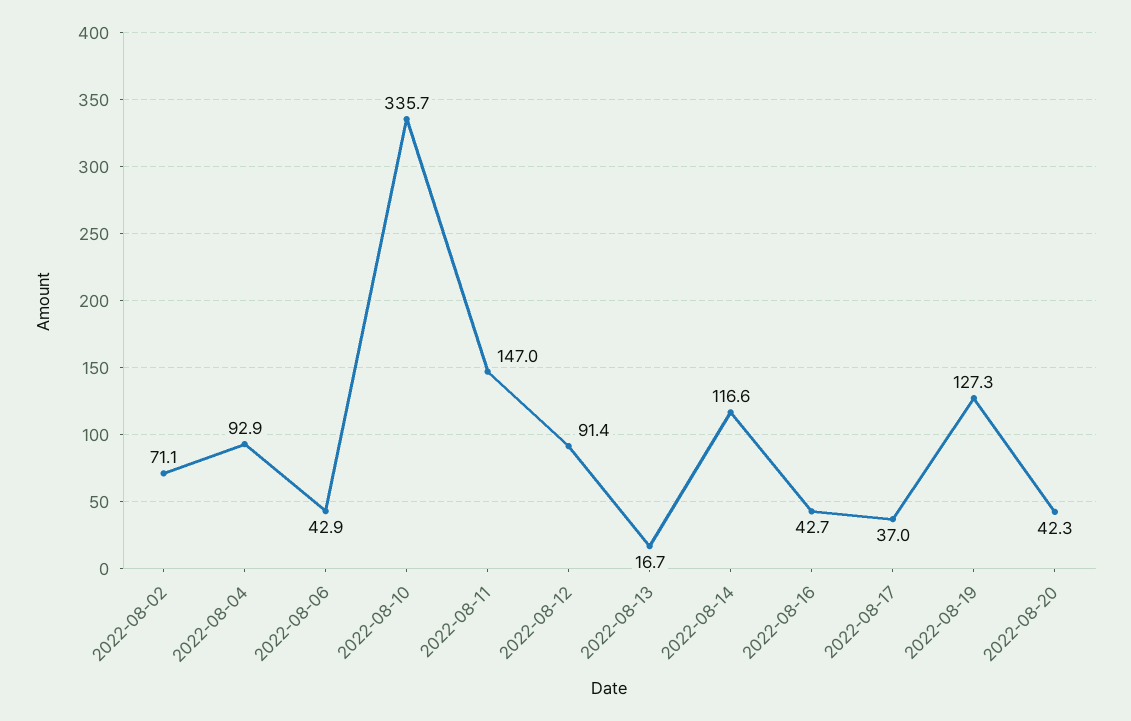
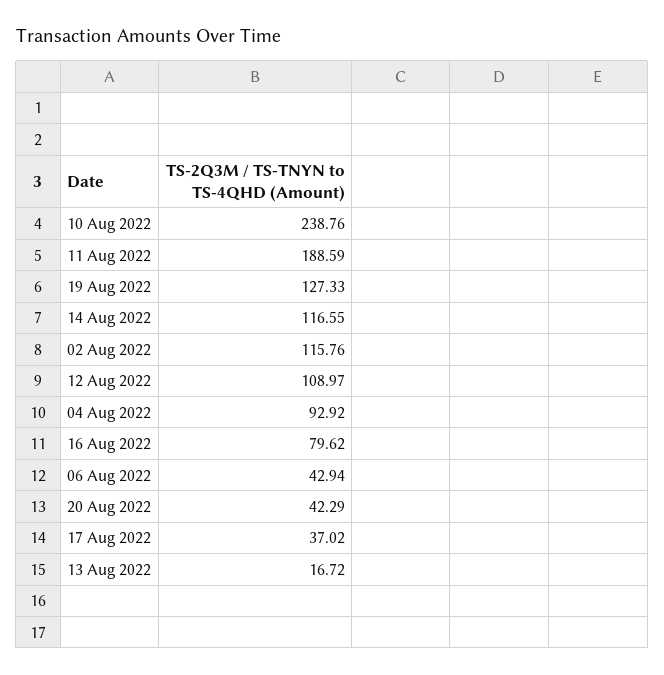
2022-08-02: 71.1 -> 115.76
2022-08-10: 335.7 -> 238.76
2022-08-11: 147 -> 188.59
2022-08-12: 91.4 -> 108.97
2022-08-16: 42.7 -> 79.62

